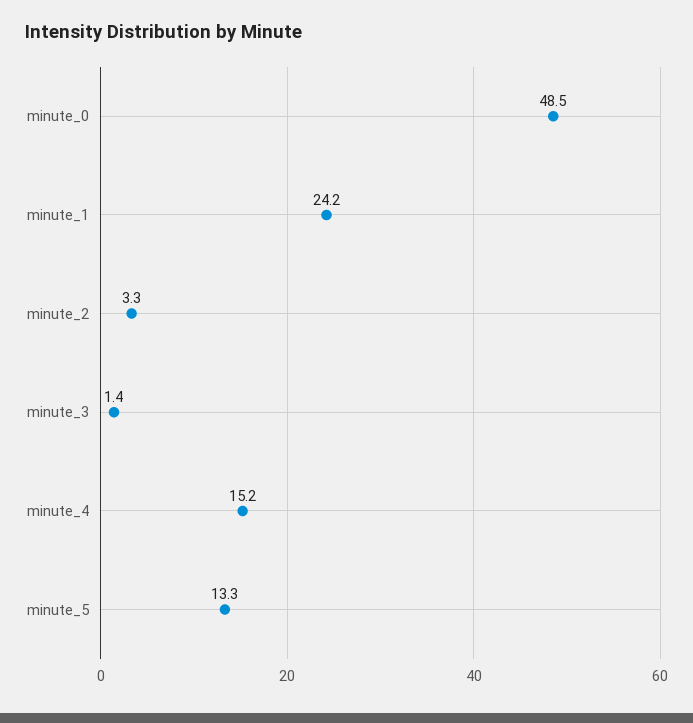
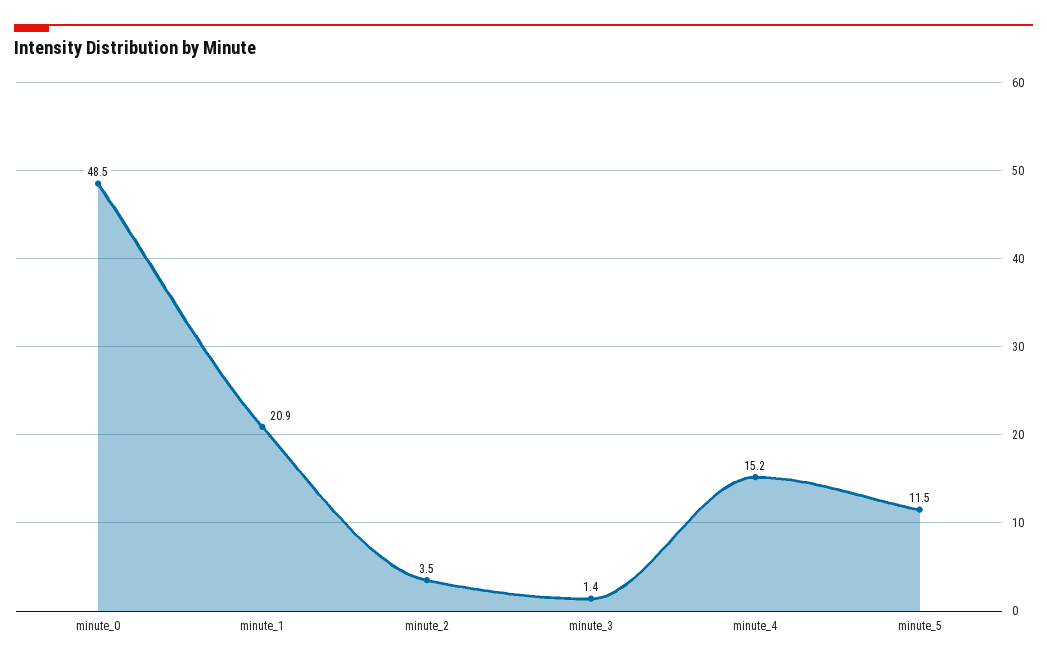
minute_1: 24.2 -> 20.9
minute_2: 3.3 -> 3.5
minute_5: 13.3 -> 11.5

